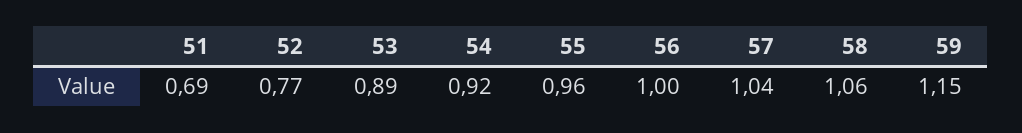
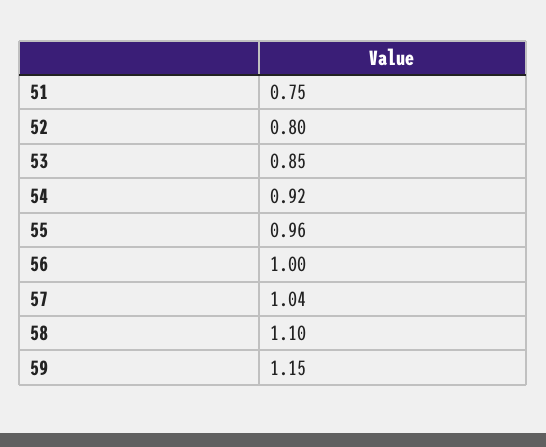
51: 0.69 -> 0.75
52: 0.77 -> 0.8
53: 0.89 -> 0.85
58: 1.06 -> 1.1

